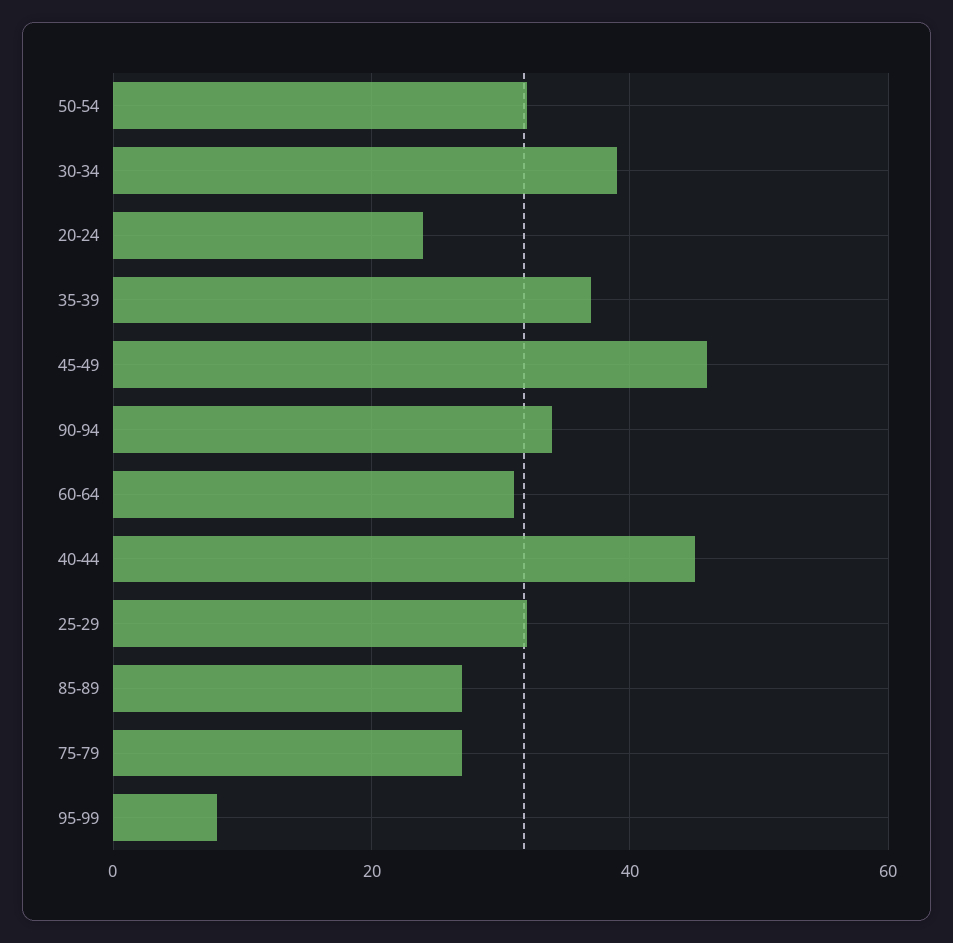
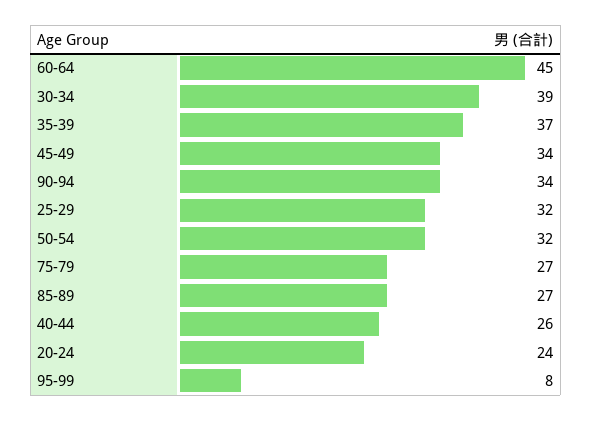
45-49: 45 -> 34
60-64: 30 -> 45
40-44: 45 -> 26

